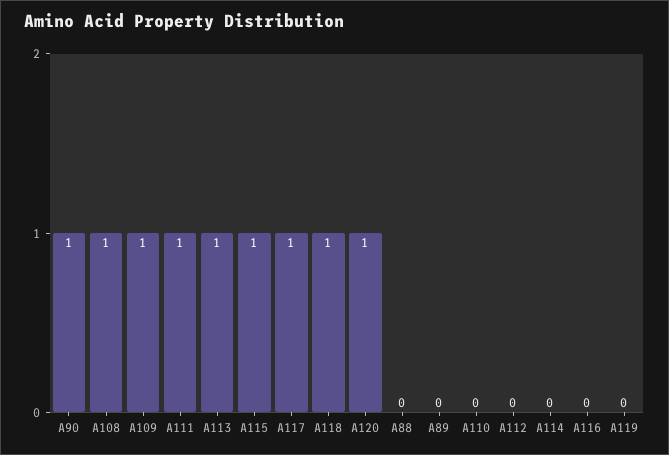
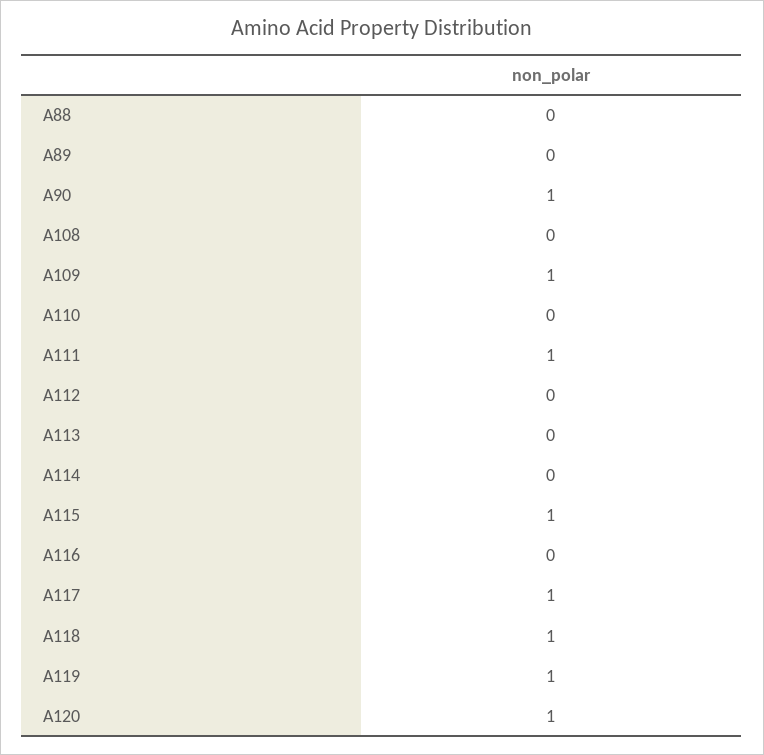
A108: 1 -> 0
A113: 1 -> 0
A119: 0 -> 1

